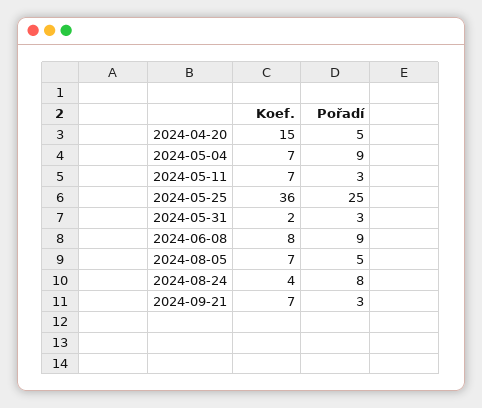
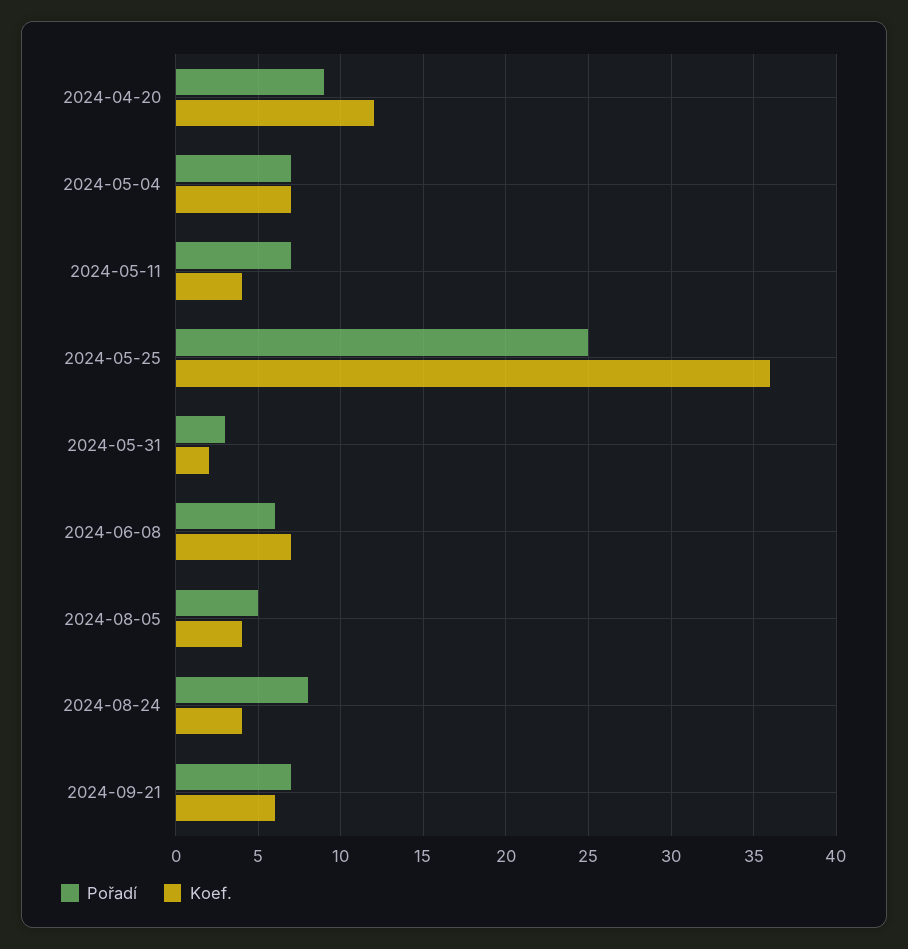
Koef., 2024-04-20: 15 -> 12
Pořadí, 2024-04-20: 5 -> 9
Pořadí, 2024-05-04: 9 -> 7
Koef., 2024-05-11: 7 -> 4
Pořadí, 2024-05-11: 3 -> 7
Koef., 2024-06-08: 8 -> 7
Pořadí, 2024-06-08: 9 -> 6
Koef., 2024-08-05: 7 -> 4
Koef., 2024-09-21: 7 -> 6
Pořadí, 2024-09-21: 3 -> 7

